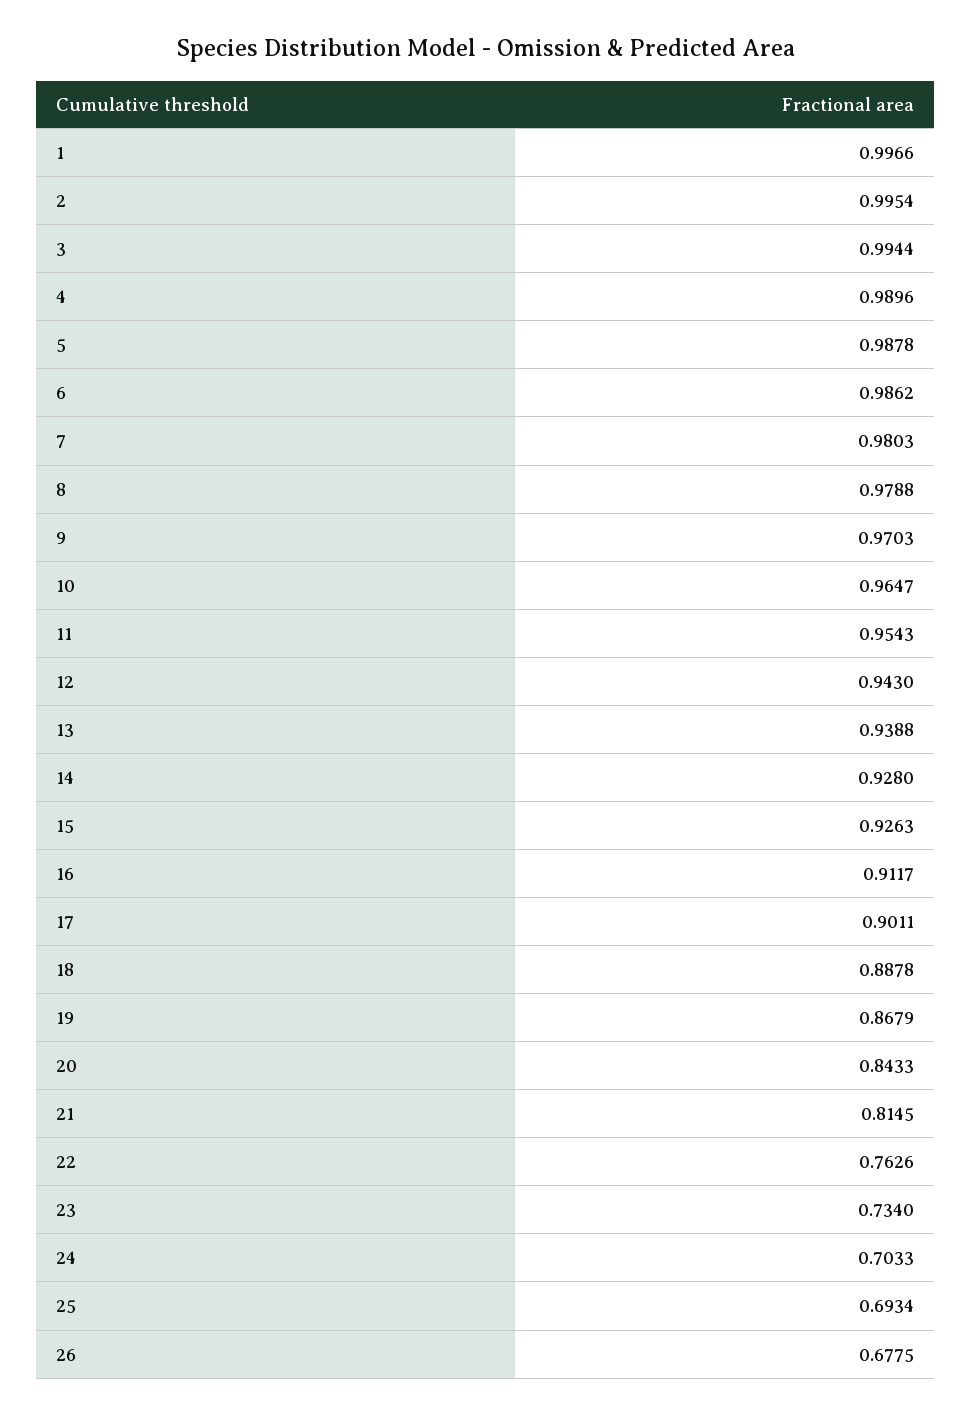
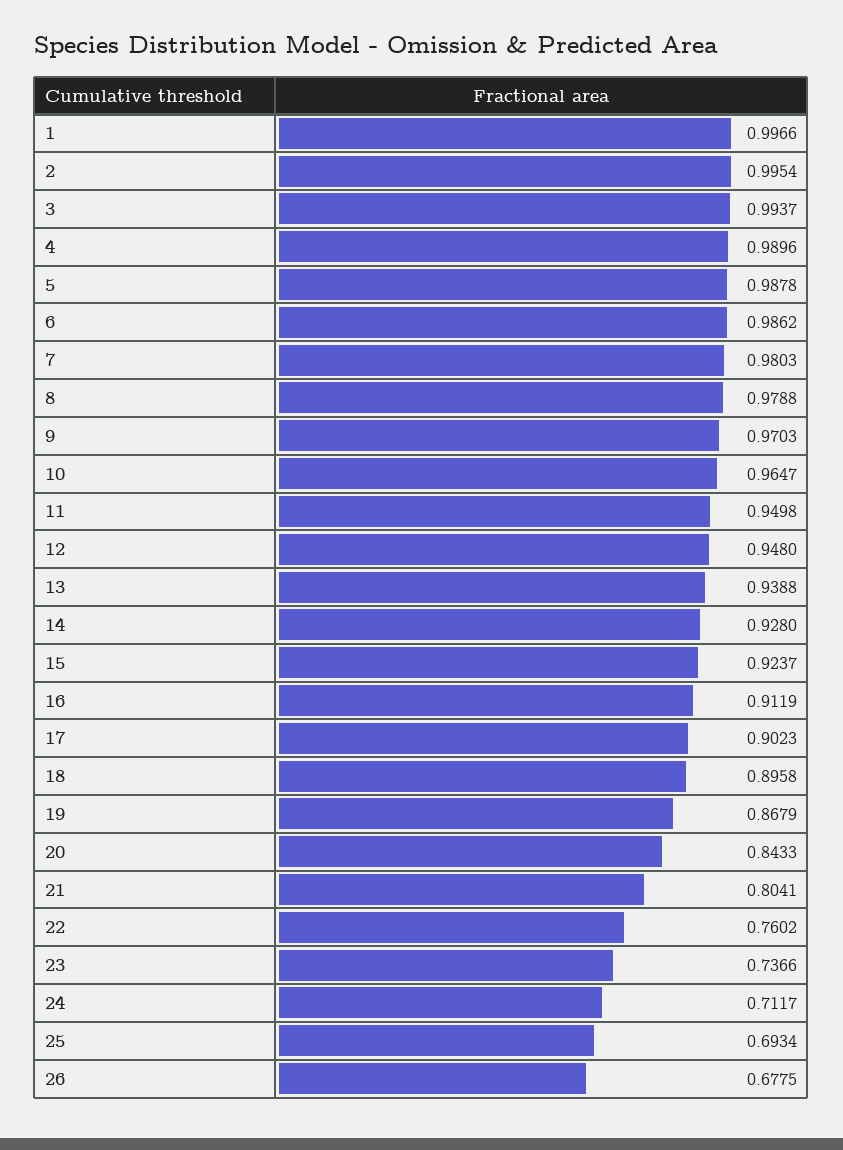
3: 0.9944 -> 0.9937
11: 0.9543 -> 0.9498
12: 0.943 -> 0.948
15: 0.9263 -> 0.9237
16: 0.9117 -> 0.9119
17: 0.9011 -> 0.9023
18: 0.8878 -> 0.8958
21: 0.8145 -> 0.8041
22: 0.7626 -> 0.7602
23: 0.734 -> 0.7366
24: 0.7033 -> 0.7117

